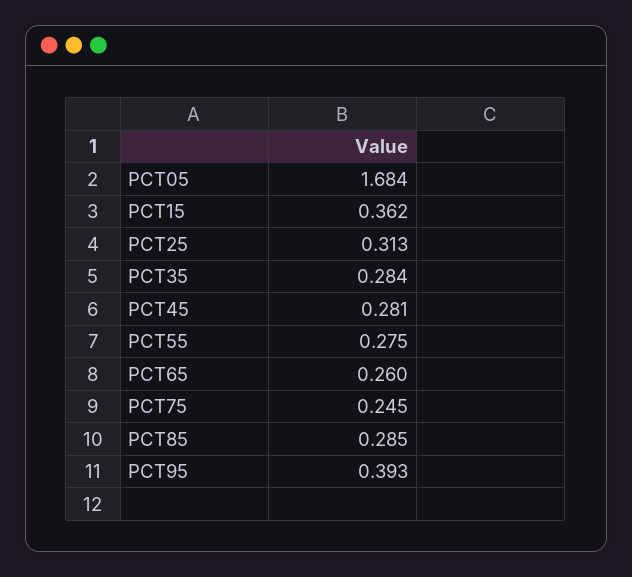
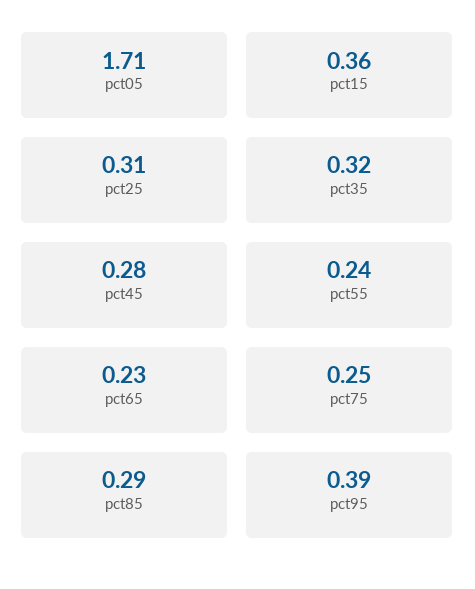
PCT05: 1.684 -> 1.71
PCT35: 0.284 -> 0.32
PCT55: 0.275 -> 0.24
PCT65: 0.26 -> 0.23

